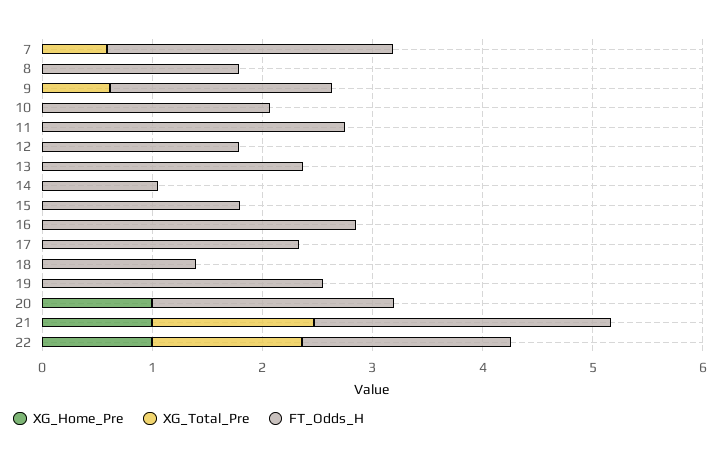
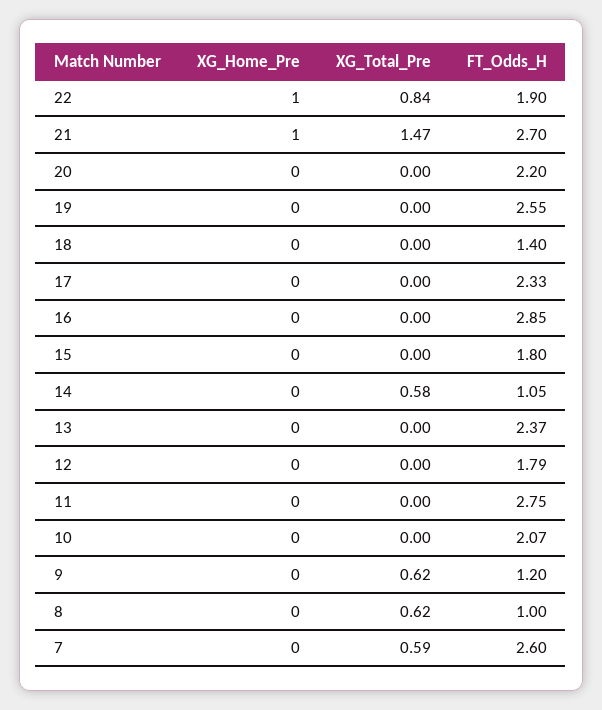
XG_Total_Pre, 8: 0 -> 0.62
FT_Odds_H, 8: 1.8 -> 1
FT_Odds_H, 9: 2 -> 1.2
XG_Total_Pre, 14: 0 -> 0.58
XG_Home_Pre, 20: 1 -> 0
XG_Total_Pre, 22: 1.4 -> 0.84

